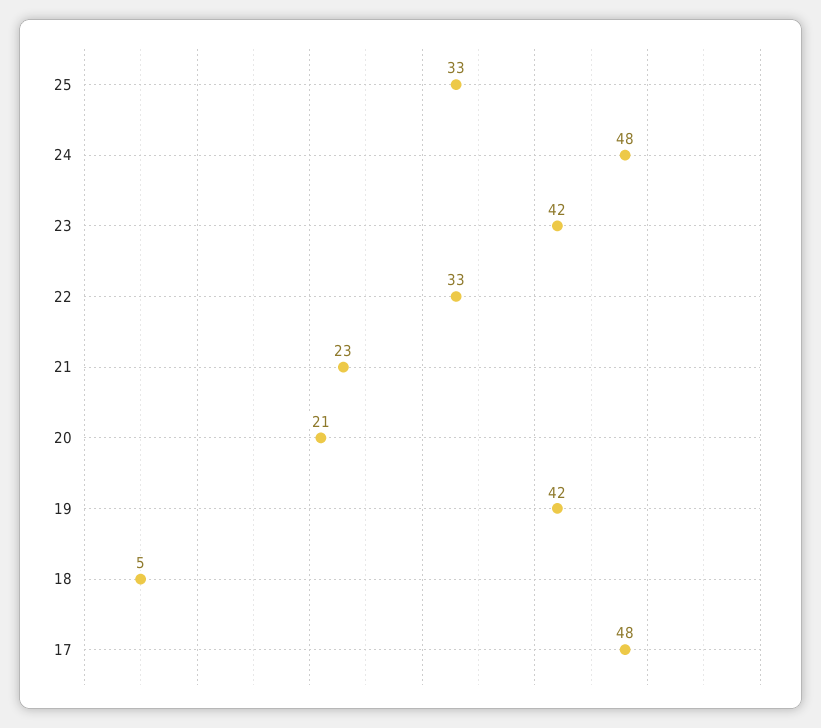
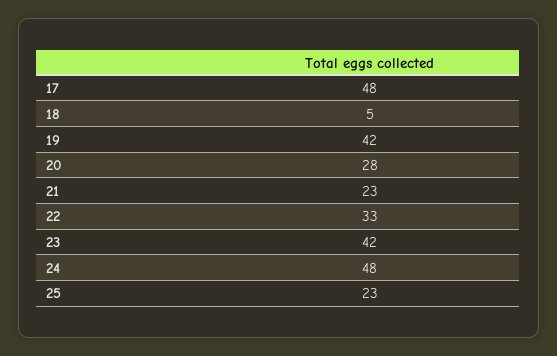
25: 33 -> 23
20: 21 -> 28

